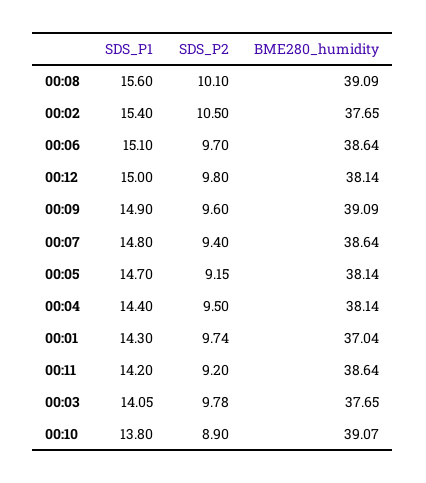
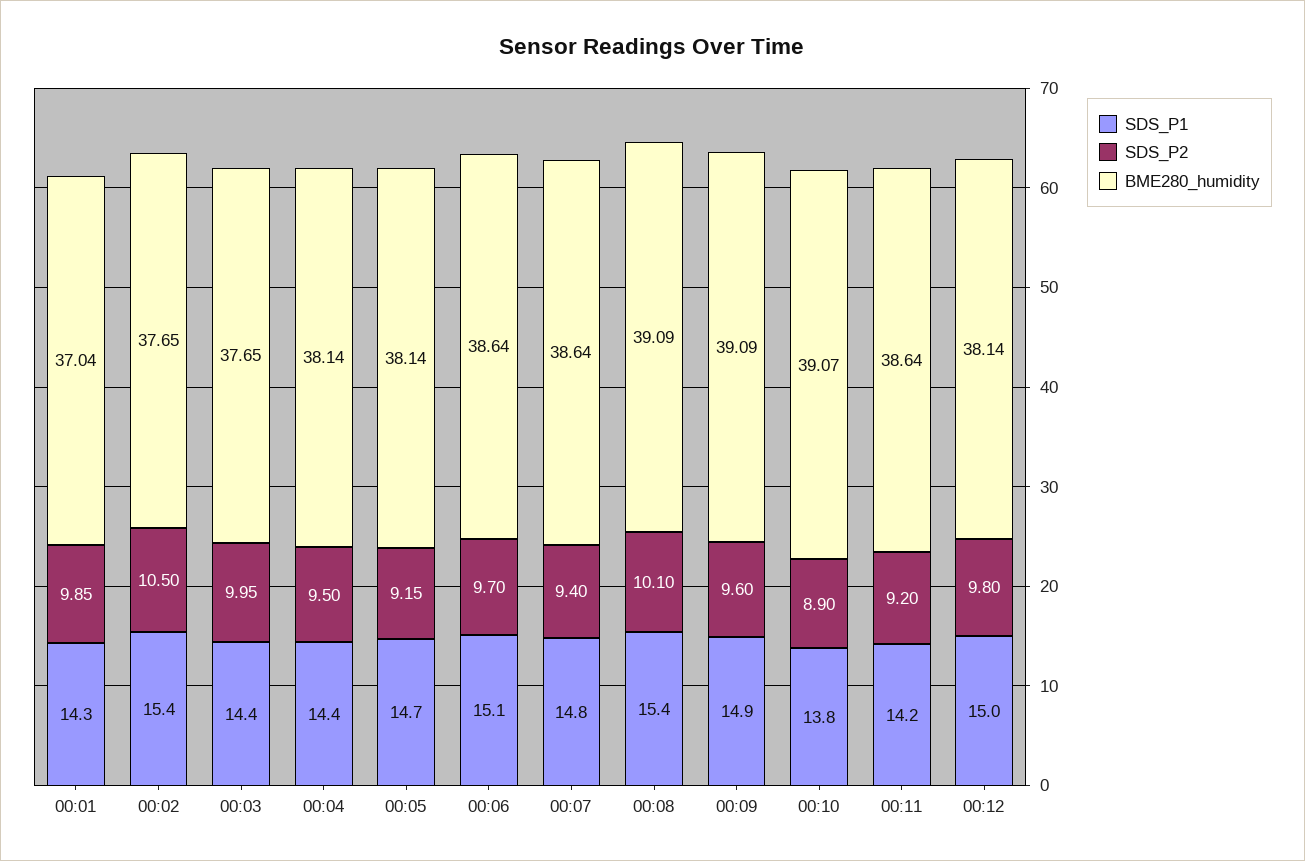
SDS_P1, 00:08: 15.6 -> 15.4
SDS_P2, 00:01: 9.74 -> 9.85
SDS_P1, 00:03: 14.05 -> 14.4
SDS_P2, 00:03: 9.78 -> 9.95

